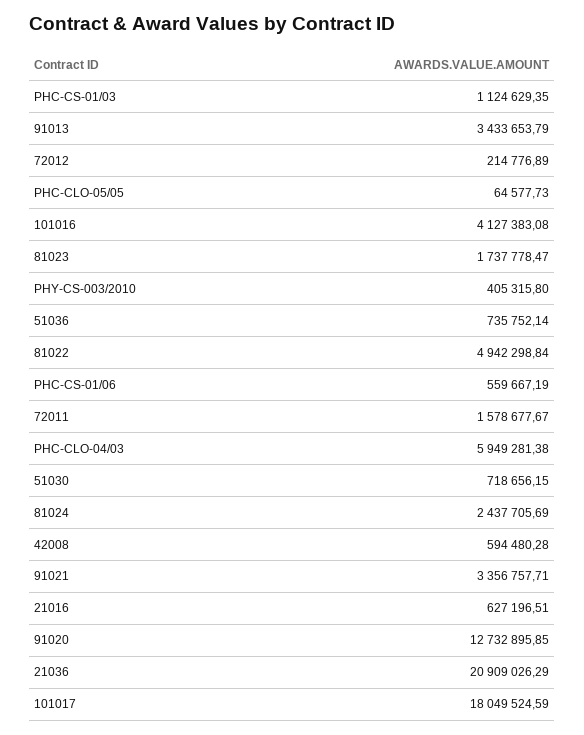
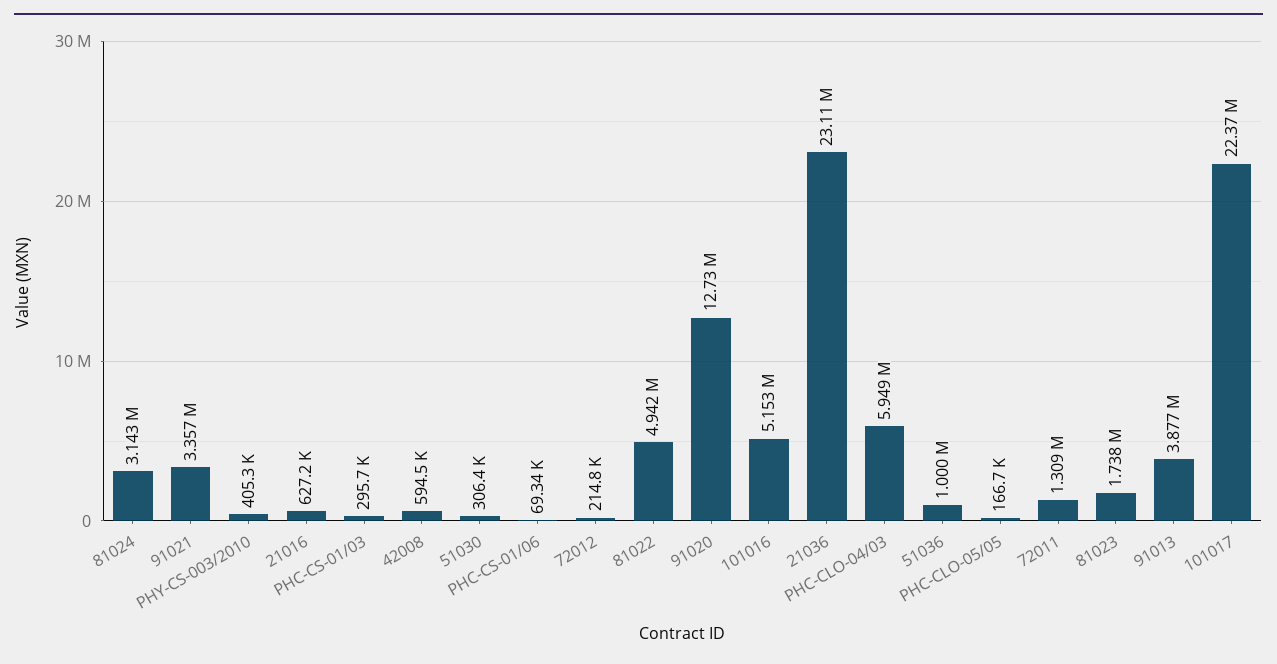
PHC-CS-01/03: 1124629.35 -> 295700
91013: 3433653.79 -> 3877000
PHC-CLO-05/05: 64577.73 -> 166700
101016: 4127383.08 -> 5153000
51036: 735752.14 -> 1000000
PHC-CS-01/06: 559667.19 -> 69340
72011: 1578677.67 -> 1309000
51030: 718656.15 -> 306400
81024: 2437705.69 -> 3143000
21036: 20909026.29 -> 23110000
101017: 18049524.59 -> 22370000

